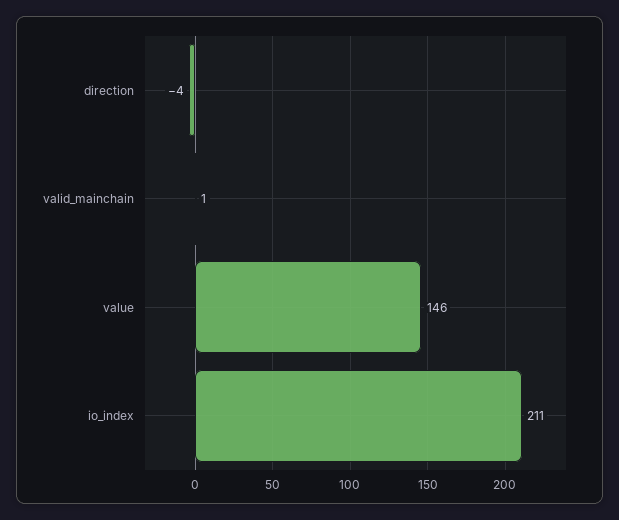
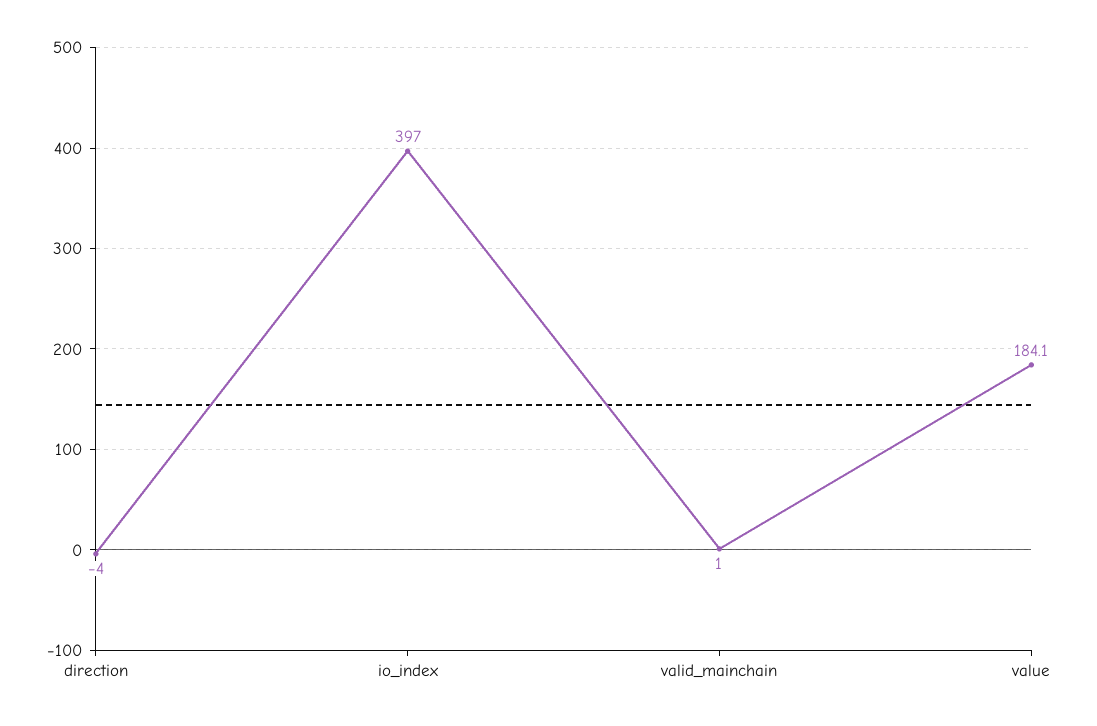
value: 146 -> 184.1
io_index: 211 -> 397

